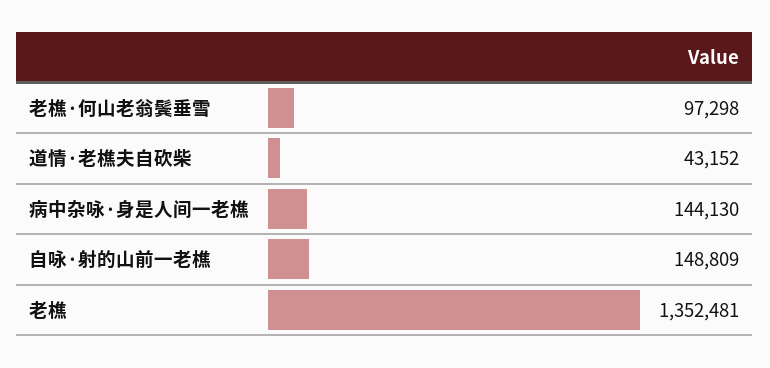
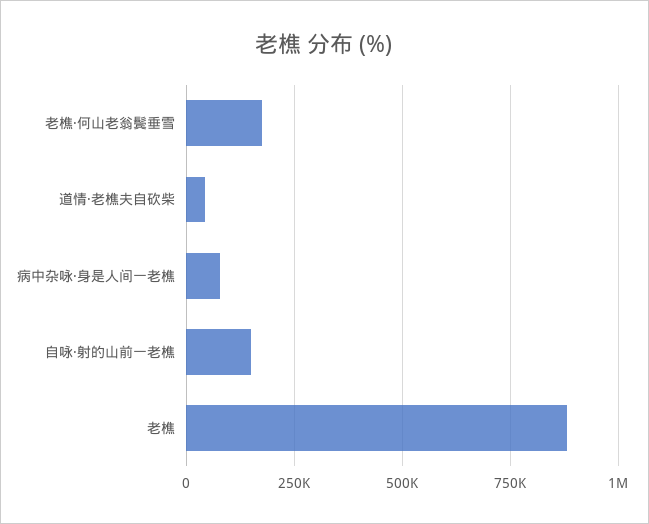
老樵·何山老翁鬓垂雪: 97298 -> 175000
病中杂咏·身是人间一老樵: 144130 -> 75000
老樵: 1352481 -> 875000

